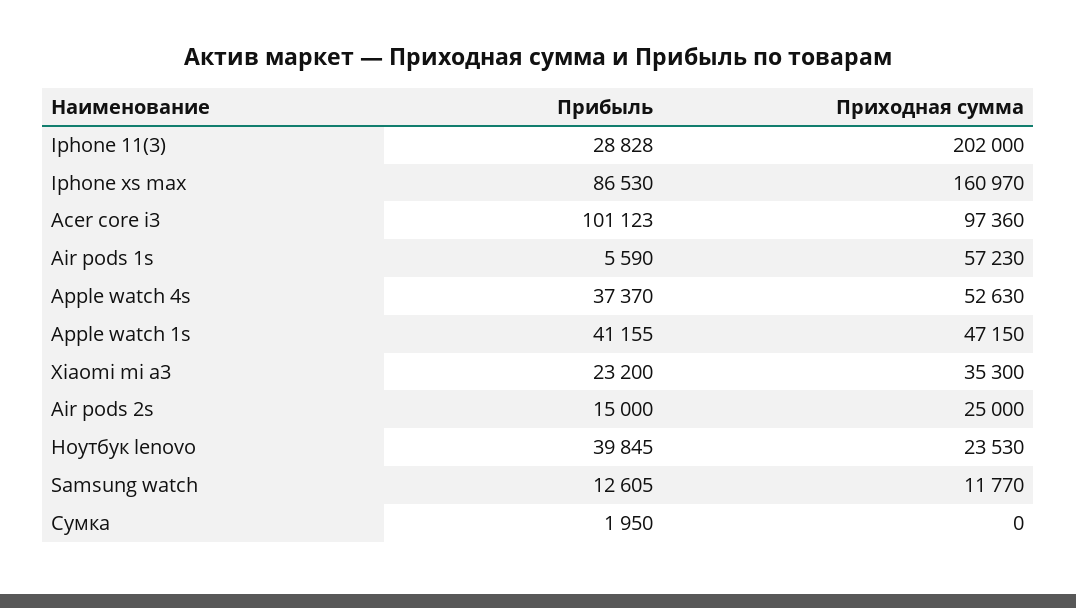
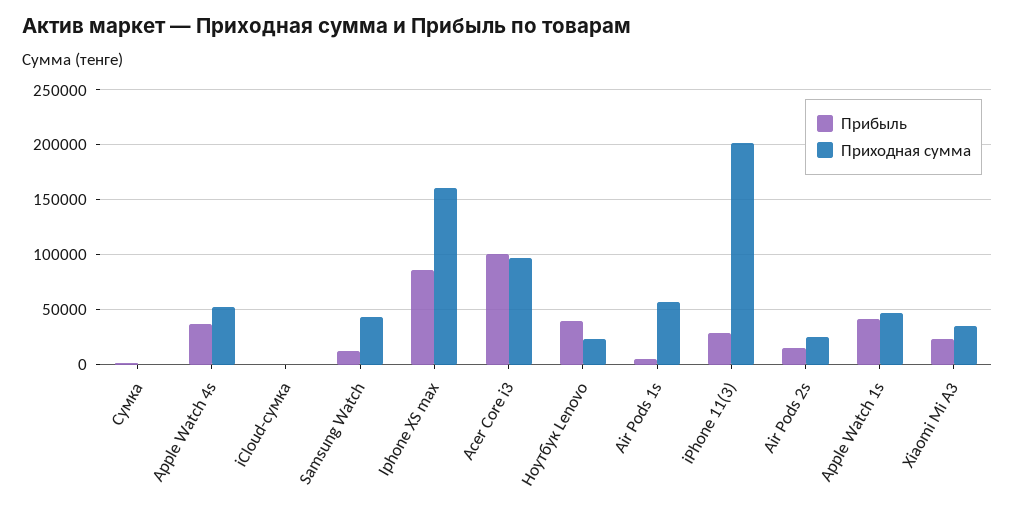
Приходная сумма, Samsung watch: 11770 -> 40000
Прибыль, iCloud-сумка: none -> 0
Приходная сумма, iCloud-сумка: none -> 0

